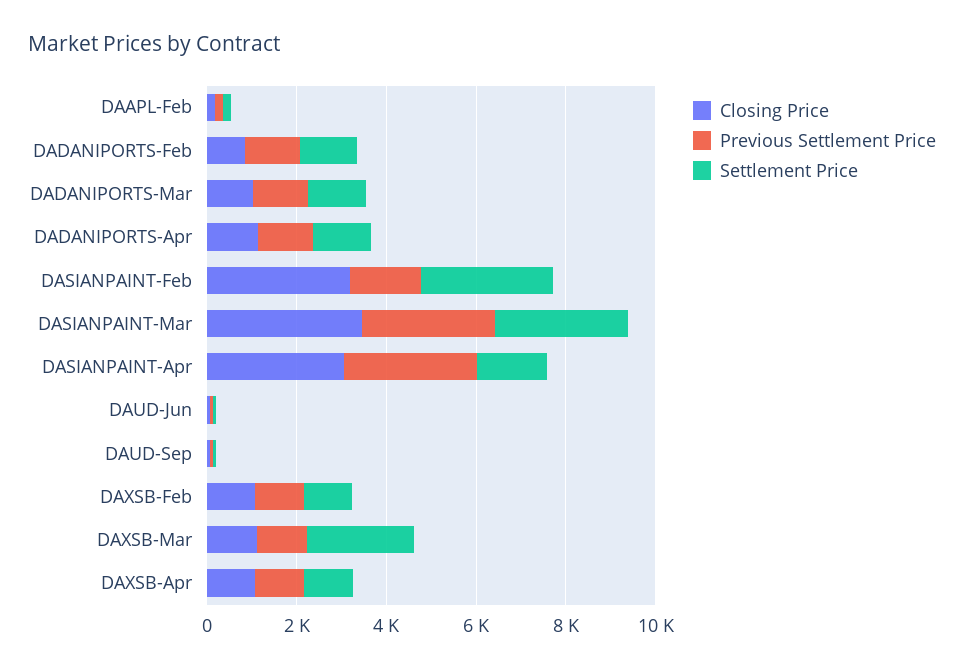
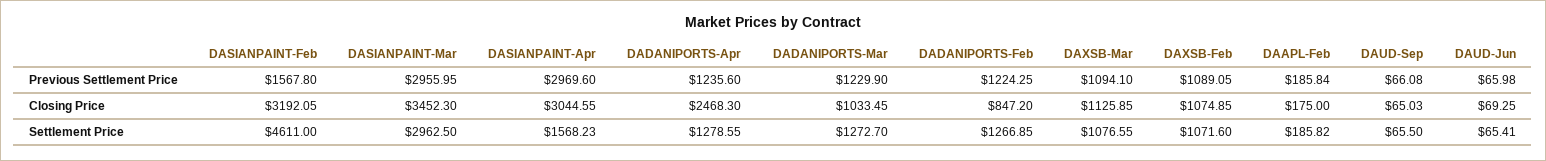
Closing Price, DADANIPORTS-Apr: 1000 -> 2468.3
Settlement Price, DASIANPAINT-Feb: 3000 -> 4611
Settlement Price, DAXSB-Mar: 2500 -> 1076.55
Closing Price, DAXSB-Apr: 1000 -> none
Previous Settlement Price, DAXSB-Apr: 1000 -> none
Settlement Price, DAXSB-Apr: 1000 -> none

